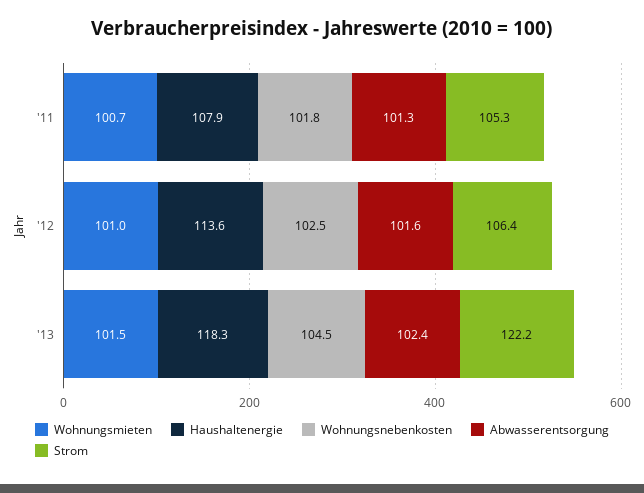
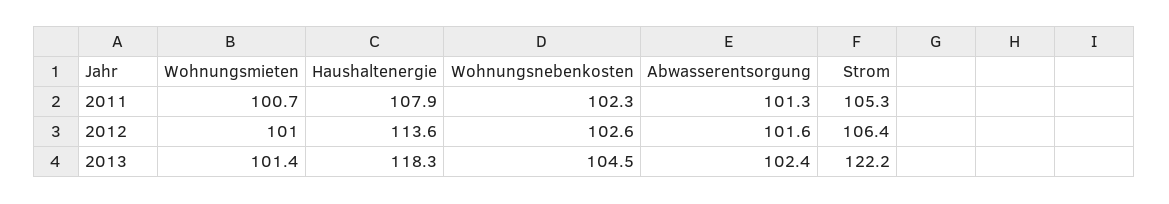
Wohnungsnebenkosten, '11: 101.8 -> 102.3
Wohnungsnebenkosten, '12: 102.5 -> 102.6
Wohnungsmieten, '13: 101.5 -> 101.4

